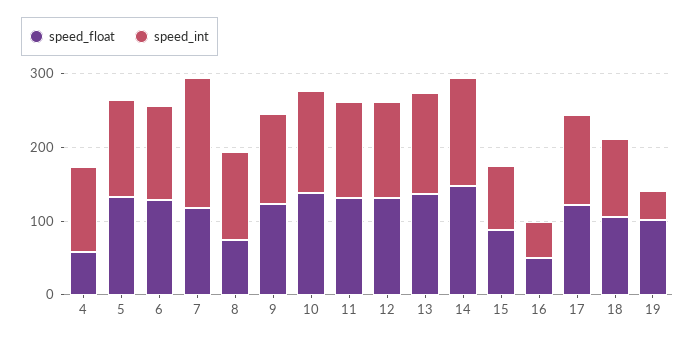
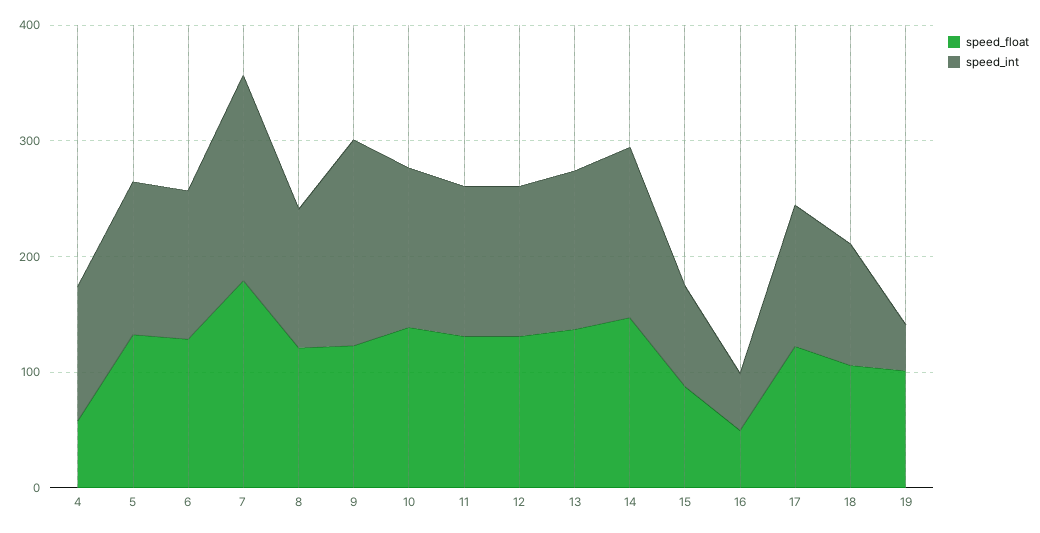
speed_float, 7: 120 -> 180
speed_float, 8: 80 -> 120
speed_int, 9: 120 -> 180

